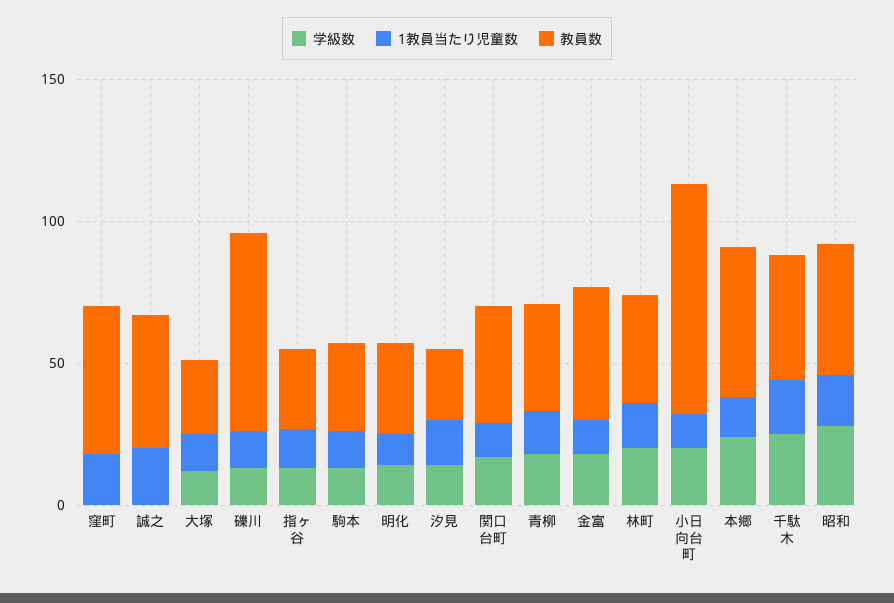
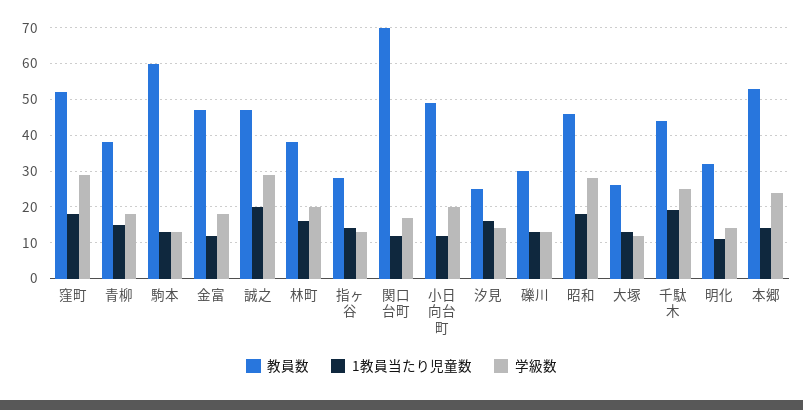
学級数, 窪町: 0 -> 30
学級数, 誠之: 0 -> 30
教員数, 礫川: 70 -> 30
教員数, 駒本: 30 -> 60
教員数, 関口台町: 40 -> 70
教員数, 小日向台町: 80 -> 50

